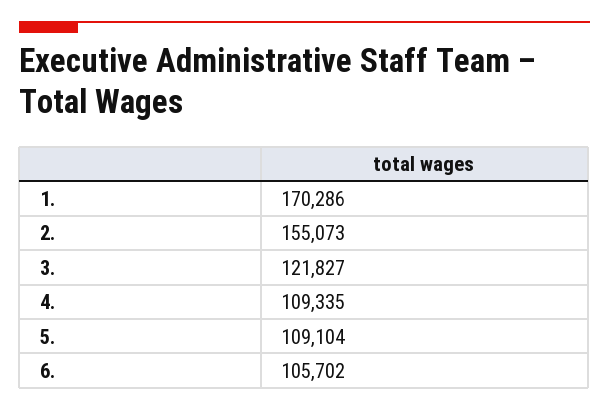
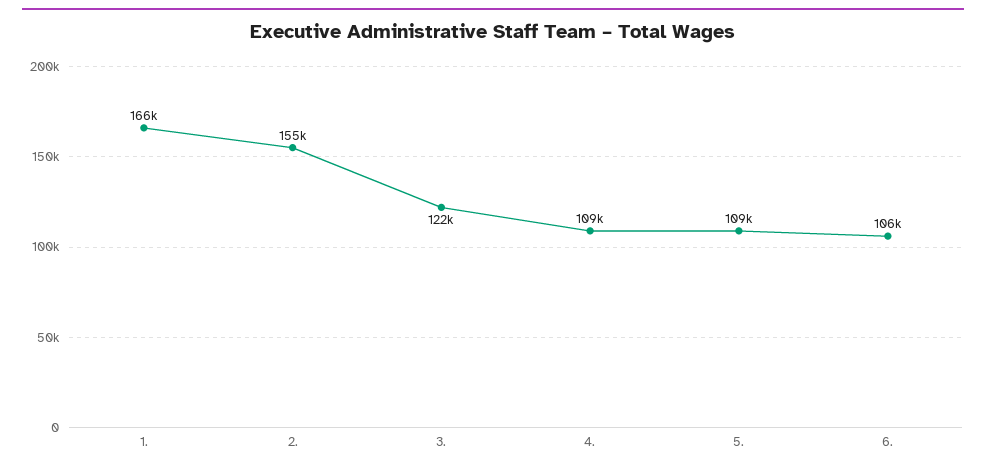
1.: 170286 -> 166000

